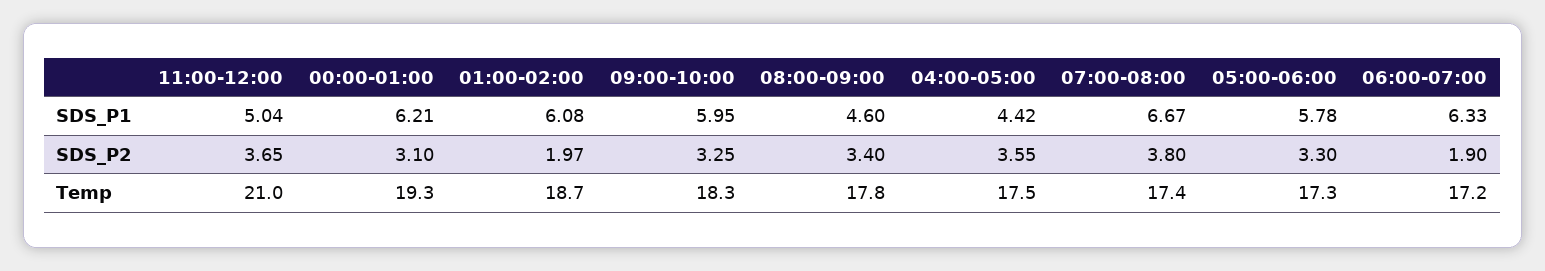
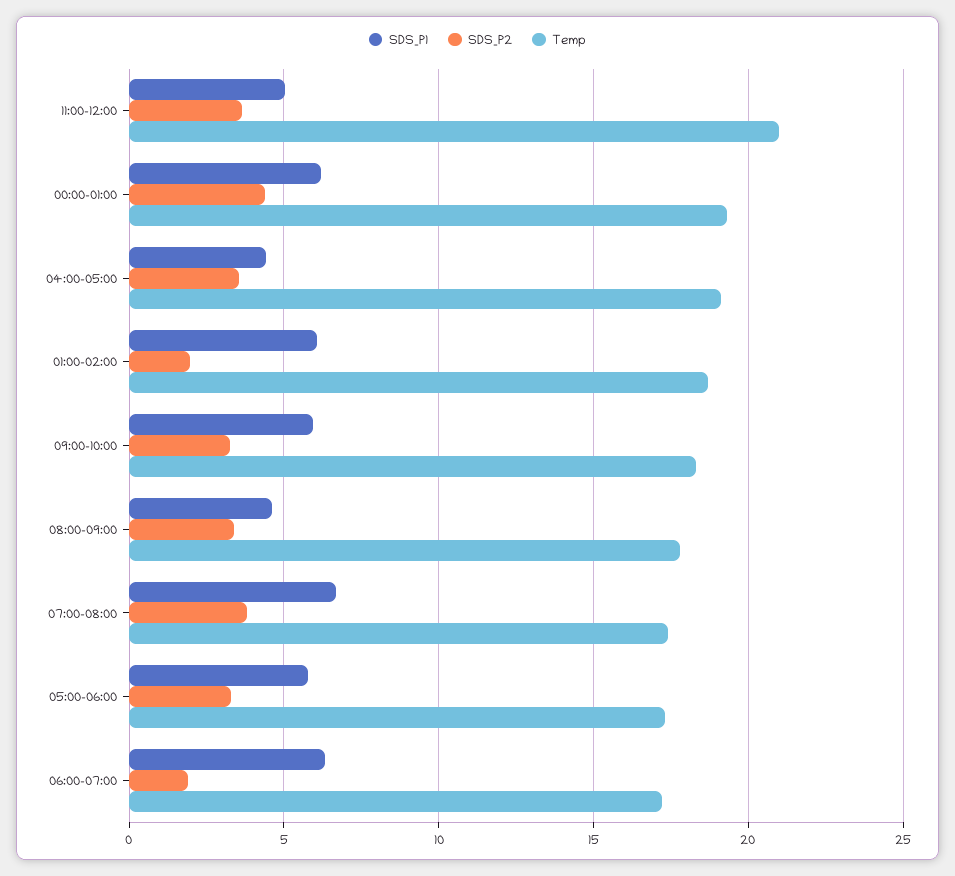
SDS_P2, 00:00-01:00: 3.1 -> 4.5
Temp, 04:00-05:00: 17.5 -> 19

